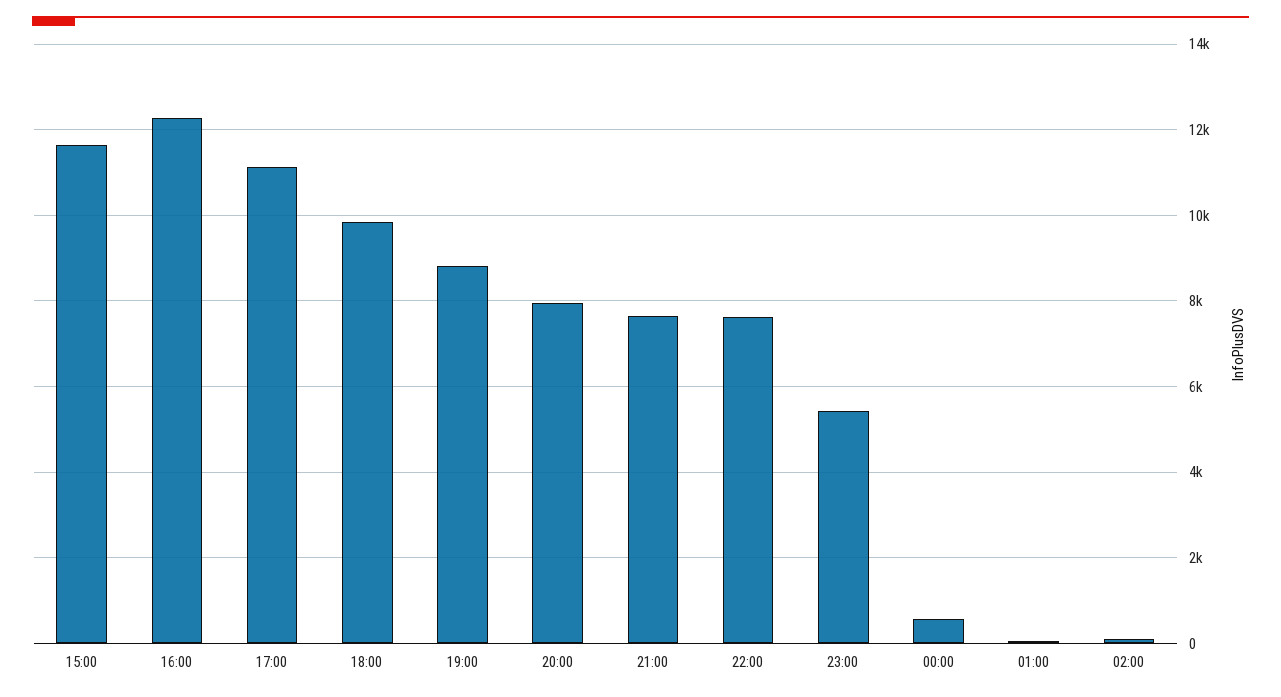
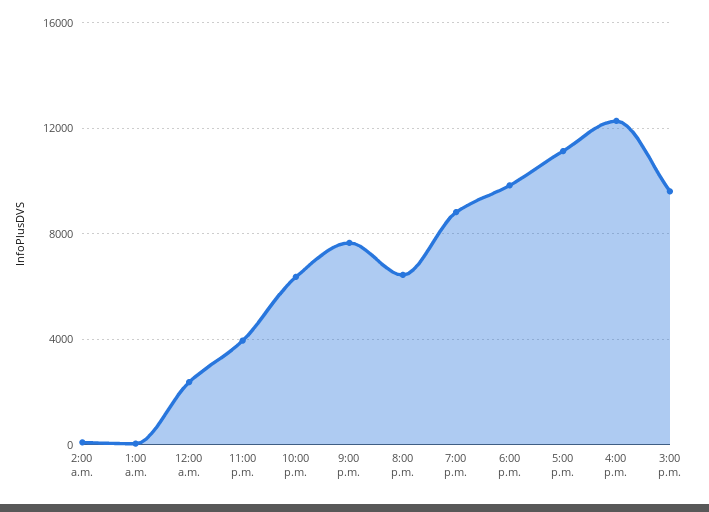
15:00: 11600 -> 9500
20:00: 8000 -> 6500
22:00: 7600 -> 6500
23:00: 5400 -> 4000
00:00: 600 -> 2500

